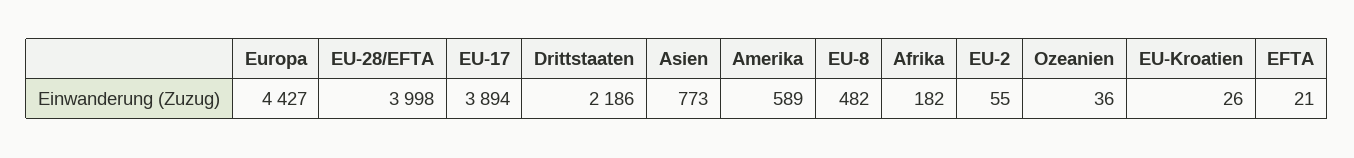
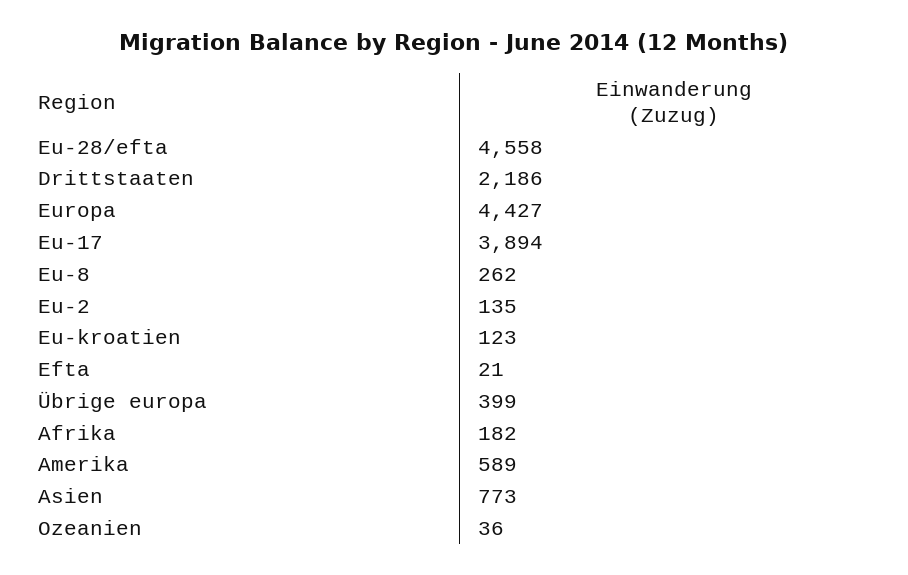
EU-28/EFTA: 3998 -> 4558
EU-8: 482 -> 262
EU-2: 55 -> 135
EU-Kroatien: 26 -> 123
Übrige europa: none -> 399

